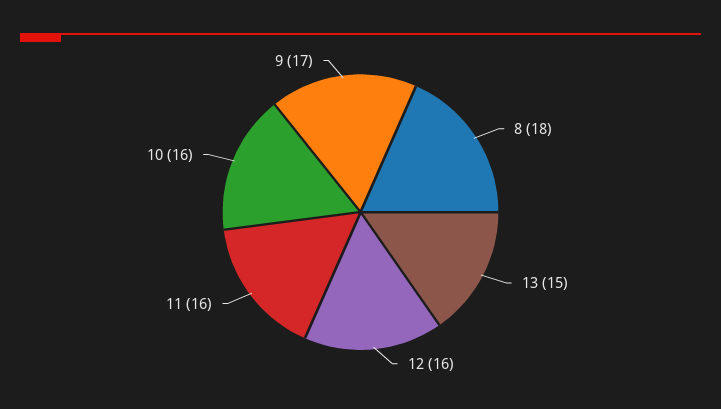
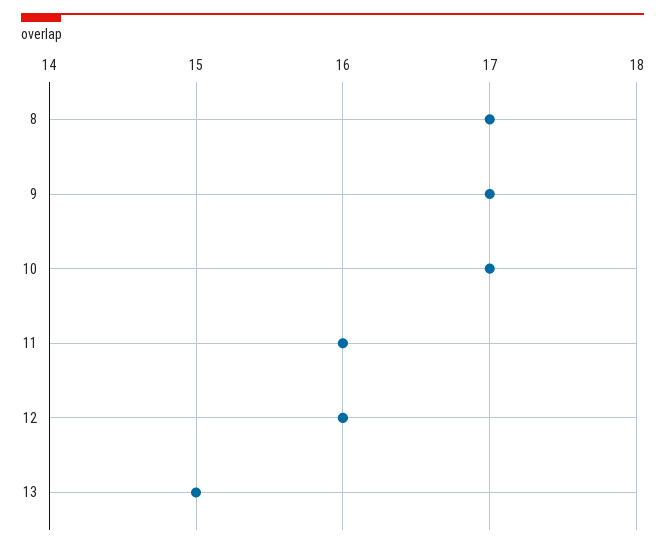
8: 18 -> 17
10: 16 -> 17

